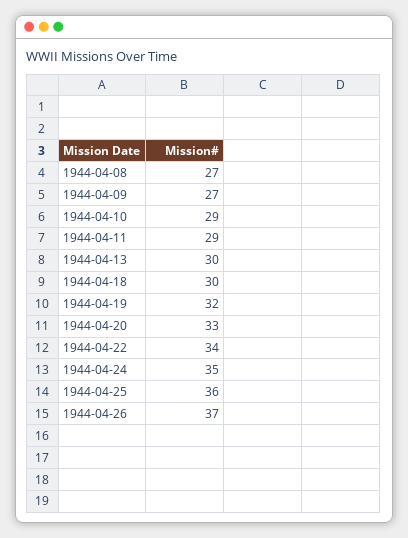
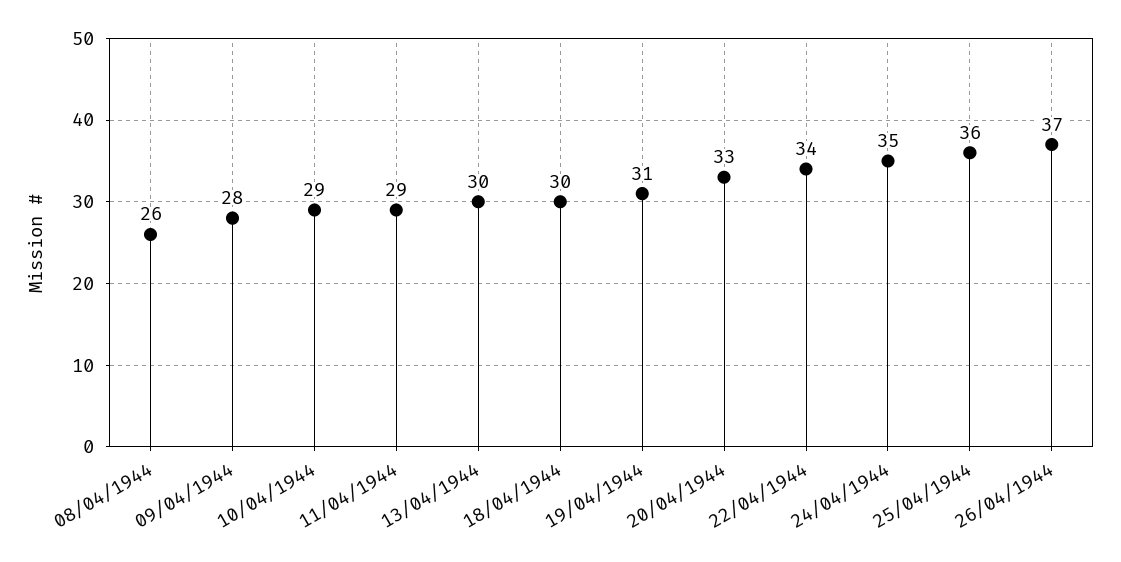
1944-04-08: 27 -> 26
1944-04-09: 27 -> 28
1944-04-19: 32 -> 31

